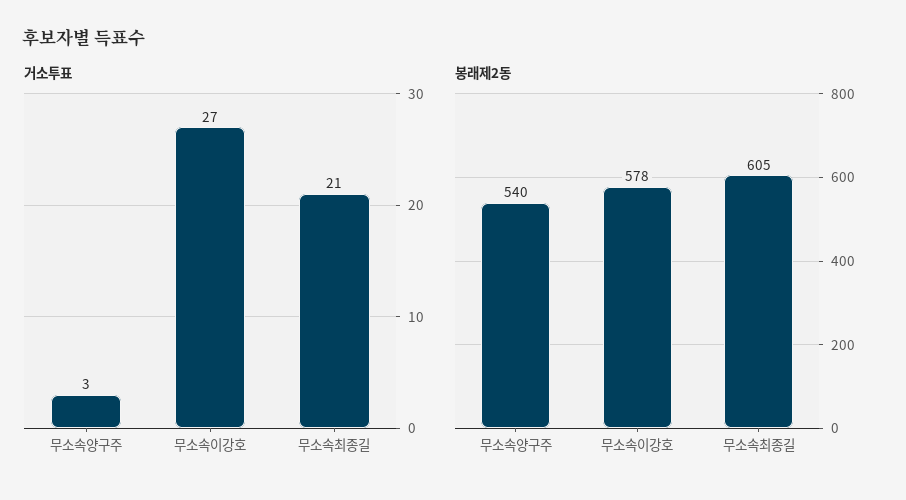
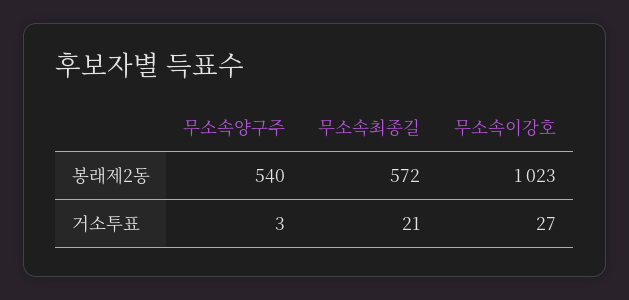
봉래제2동, 무소속이강호: 578 -> 1023
봉래제2동, 무소속최종길: 605 -> 572

